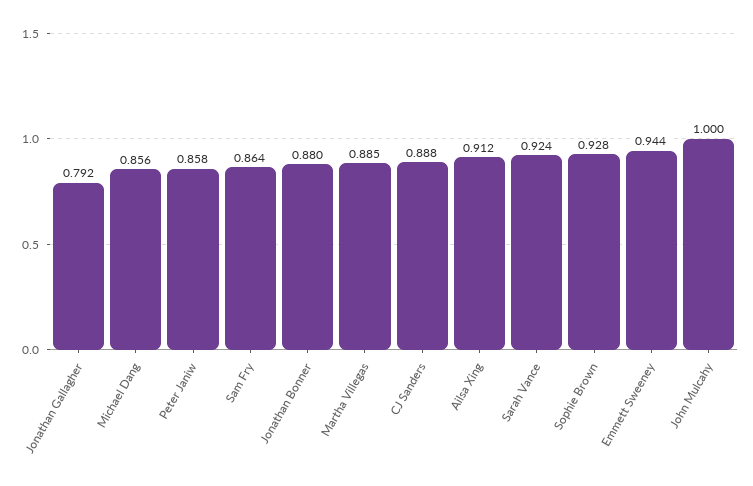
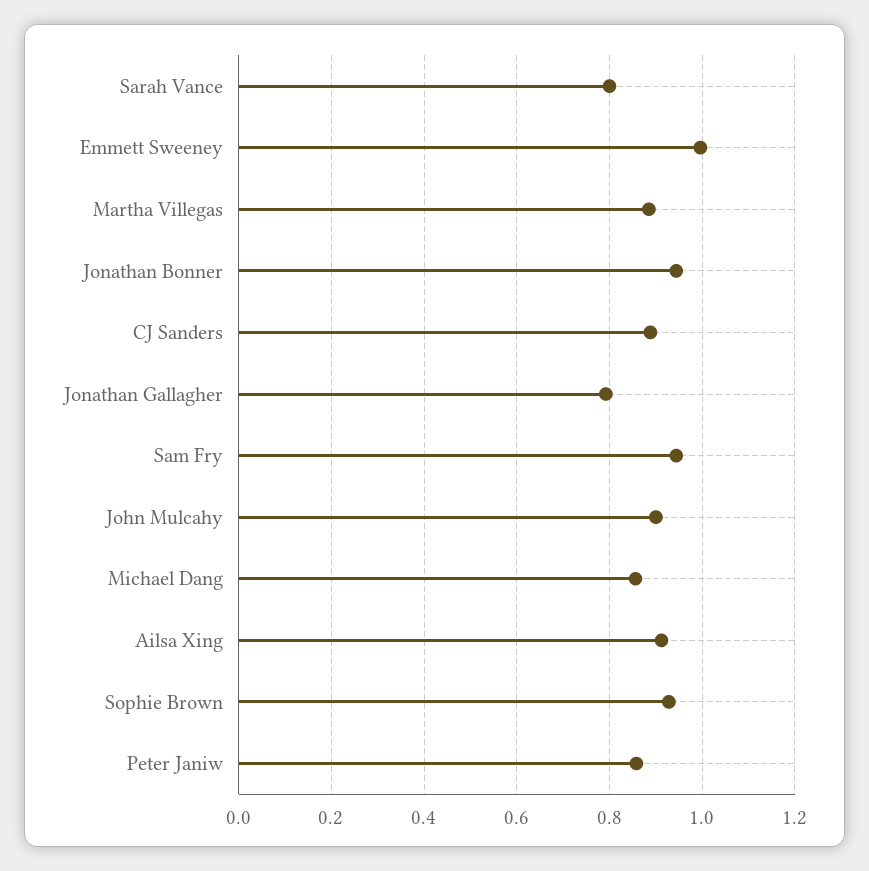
Sam Fry: 0.864 -> 0.94
Jonathan Bonner: 0.88 -> 0.94
Sarah Vance: 0.924 -> 0.8
Emmett Sweeney: 0.944 -> 1
John Mulcahy: 1 -> 0.9

